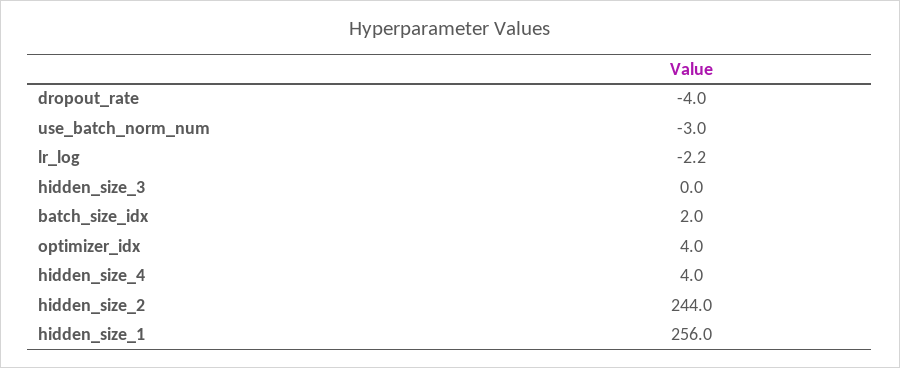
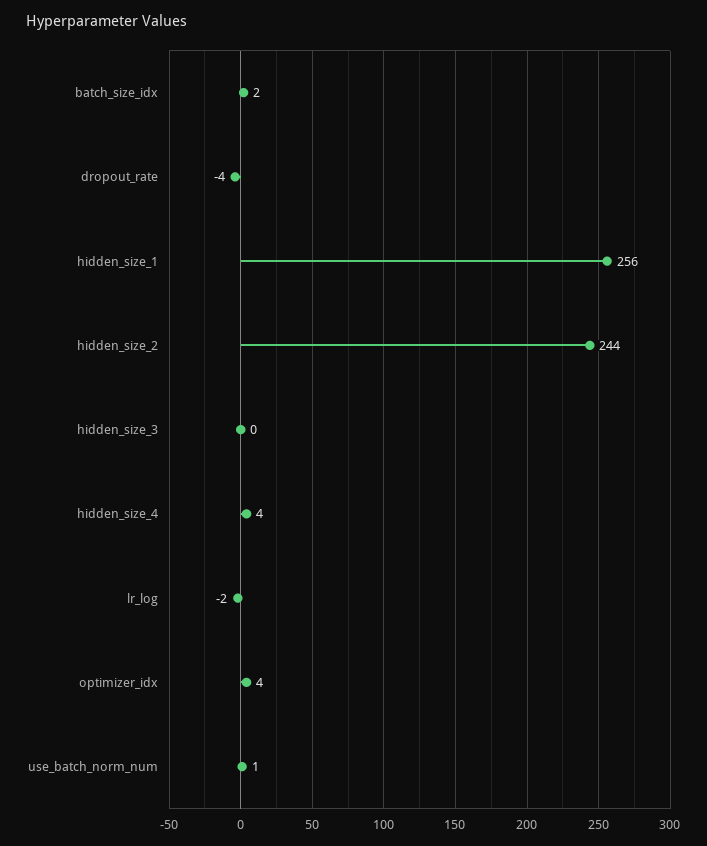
use_batch_norm_num: -3 -> 1

